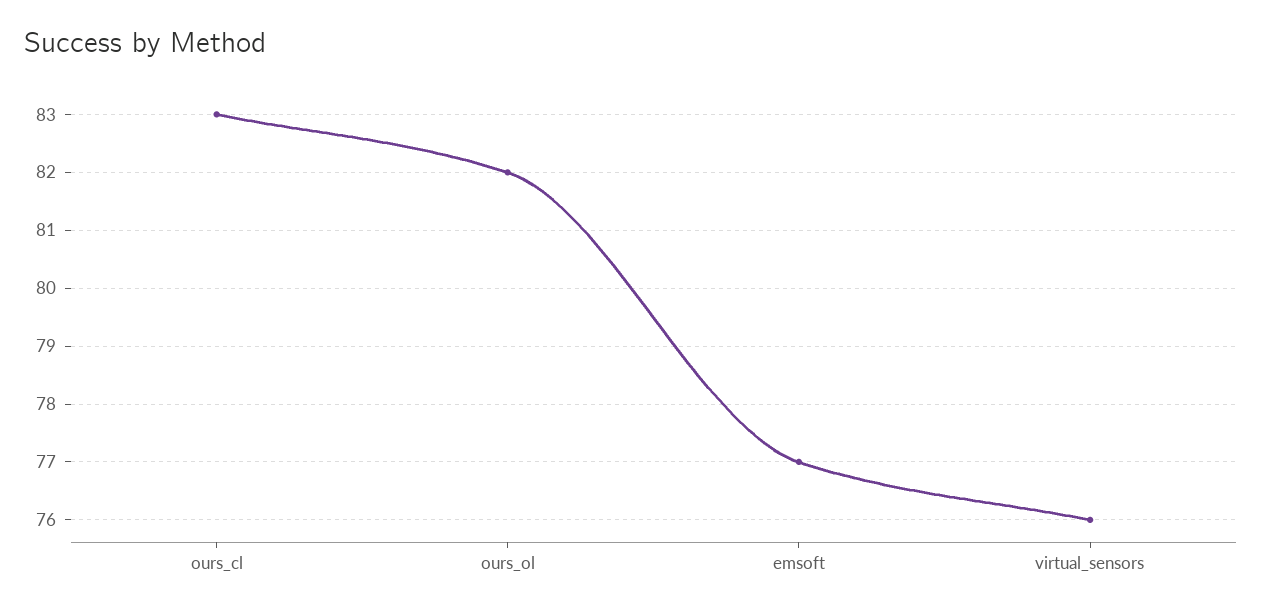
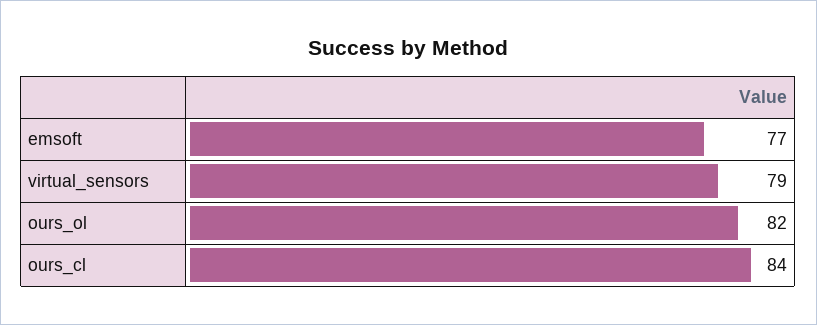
ours_cl: 83 -> 84
virtual_sensors: 76 -> 79

